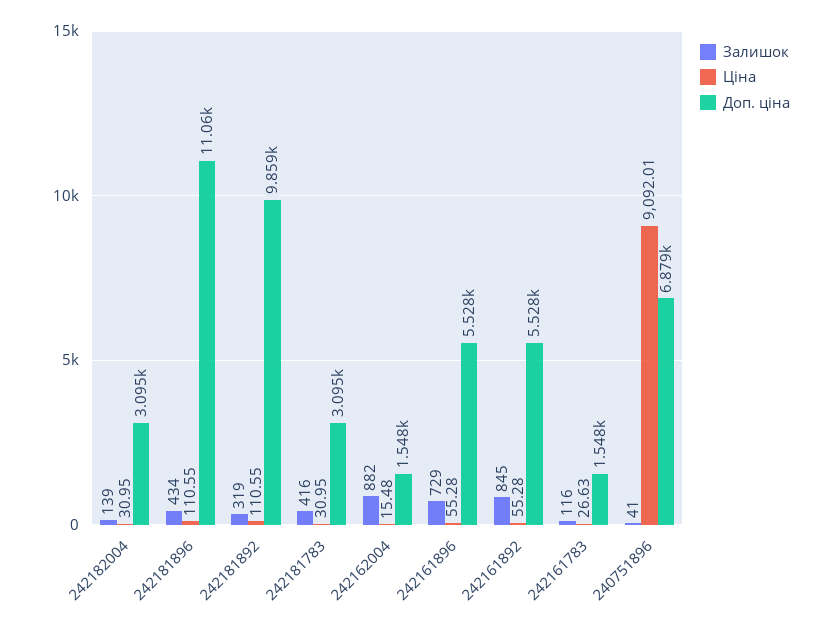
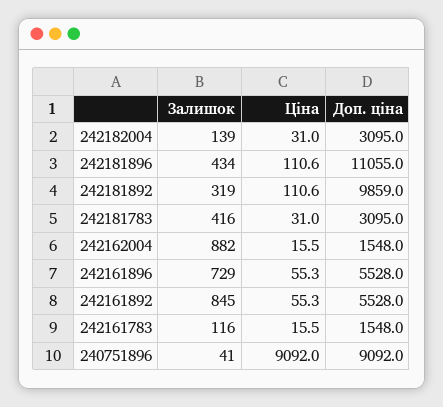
Ціна, 242161783: 26.63 -> 15.5
Доп. ціна, 240751896: 6879 -> 9092

